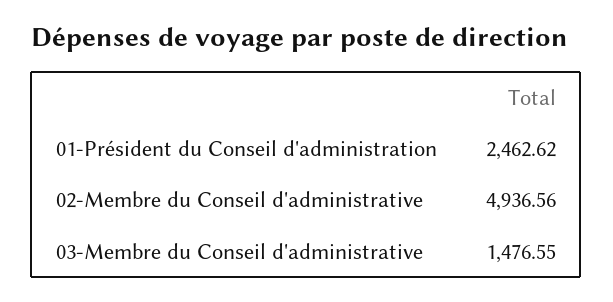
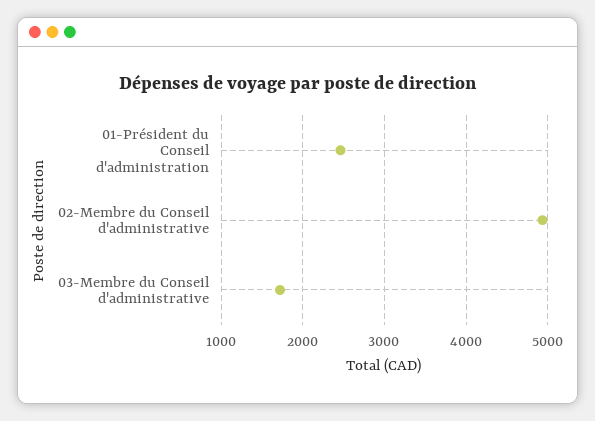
03-Membre du Conseil d'administrative: 1476.55 -> 1700

